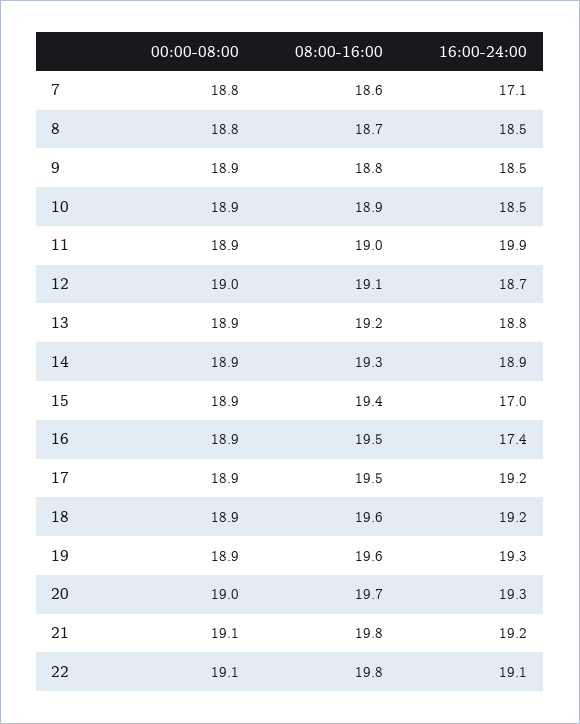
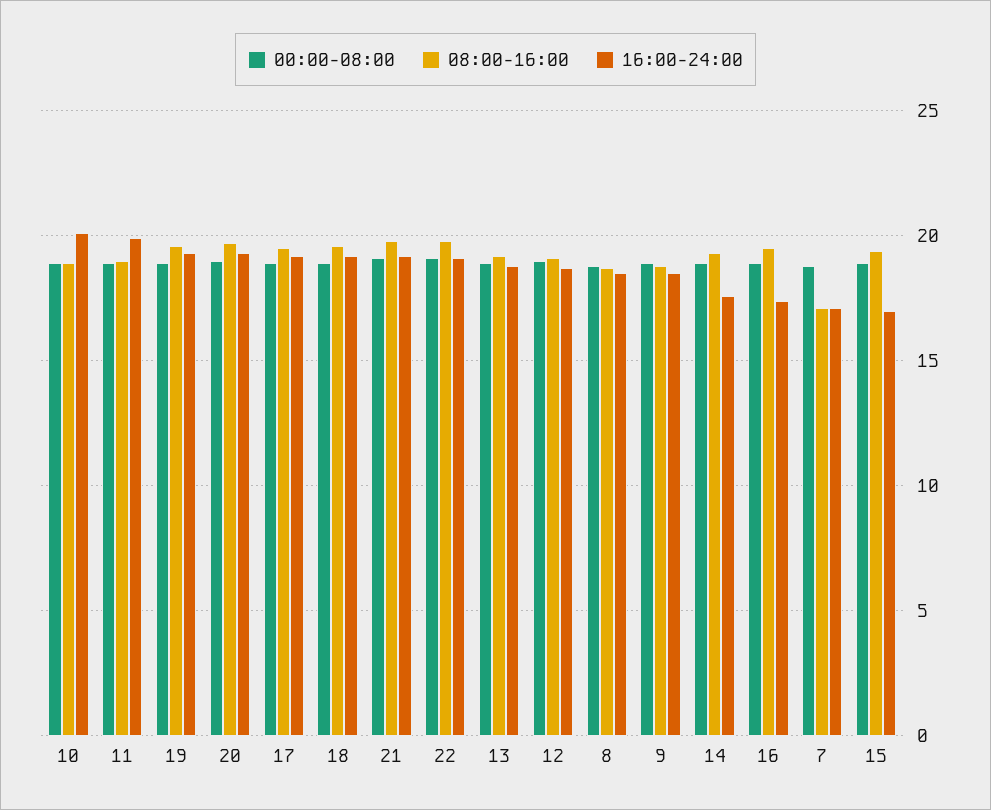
08:00-16:00, 7: 18.6 -> 17
16:00-24:00, 10: 18.5 -> 20
16:00-24:00, 14: 18.9 -> 17.5

